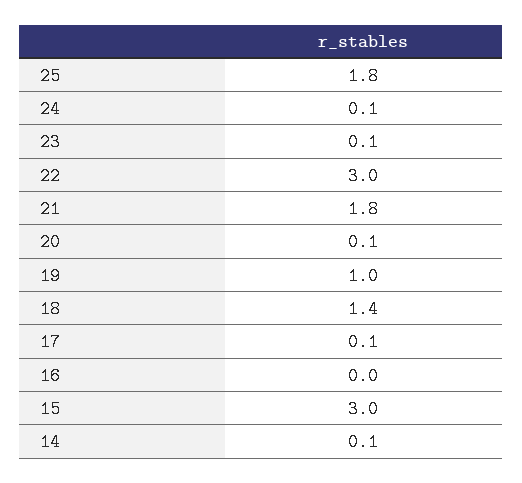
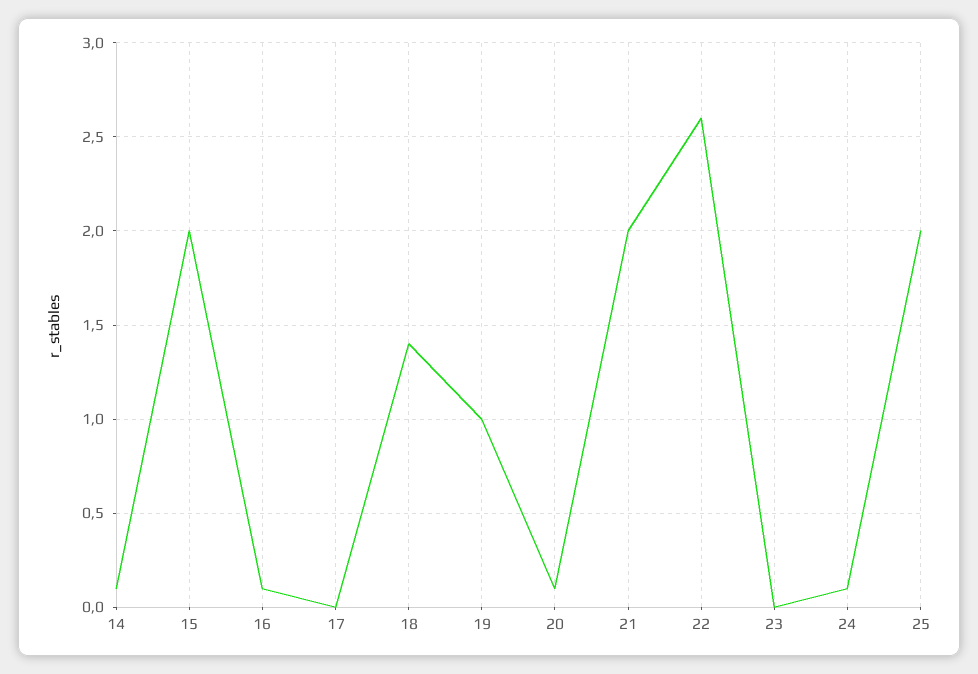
25: 1.8 -> 2
23: 0.1 -> 0
22: 3 -> 2.6
21: 1.8 -> 2
17: 0.1 -> 0
16: 0 -> 0.1
15: 3 -> 2

